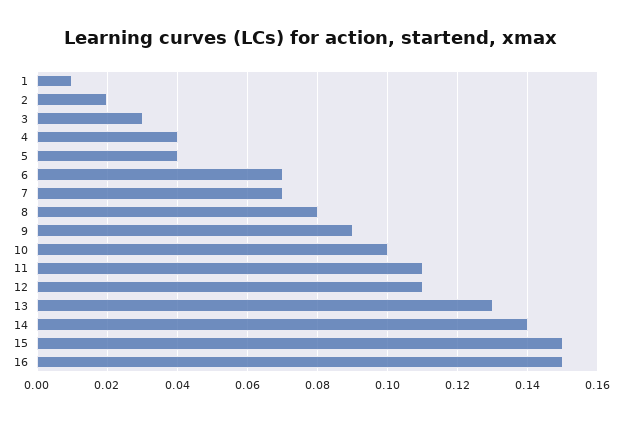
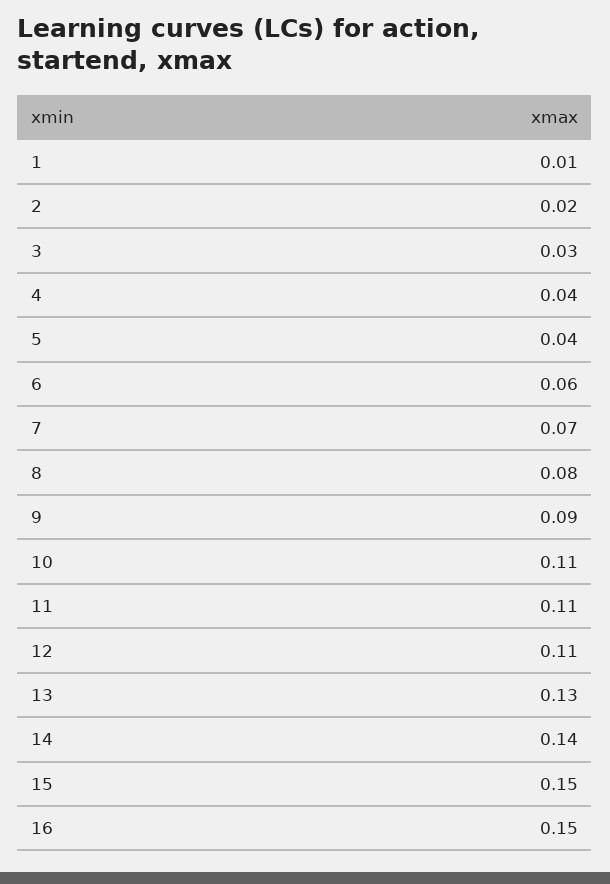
6: 0.07 -> 0.06
10: 0.1 -> 0.11

